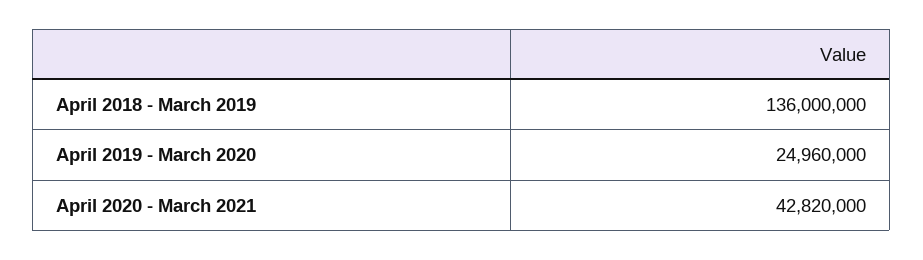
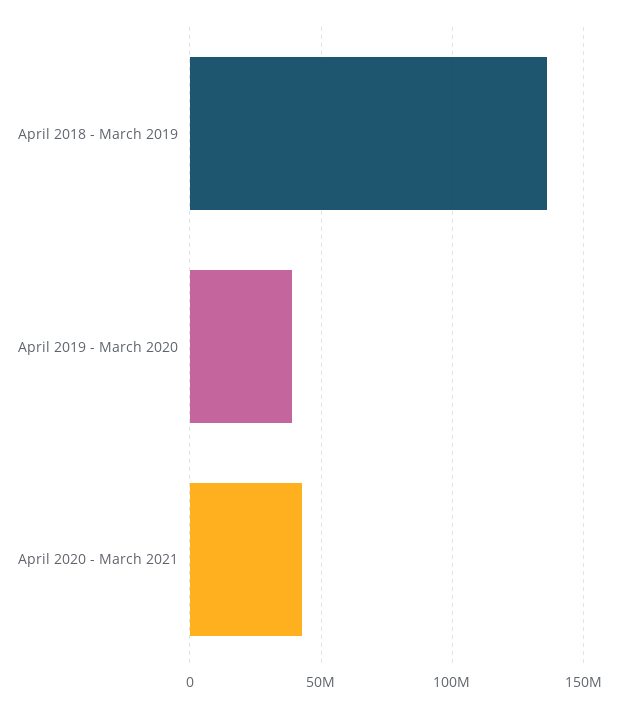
April 2019 - March 2020: 24960000 -> 40000000

